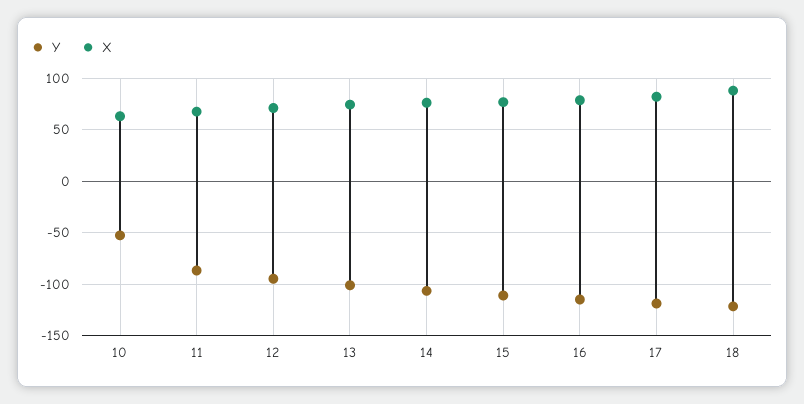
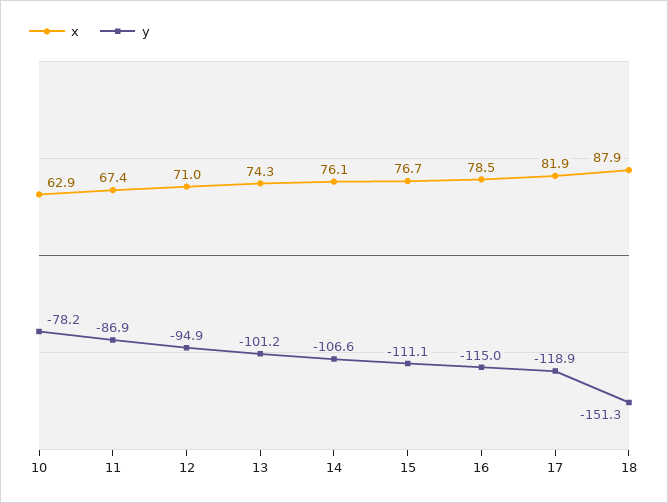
Y, 10: -50 -> -78.2
Y, 18: -120 -> -151.3

